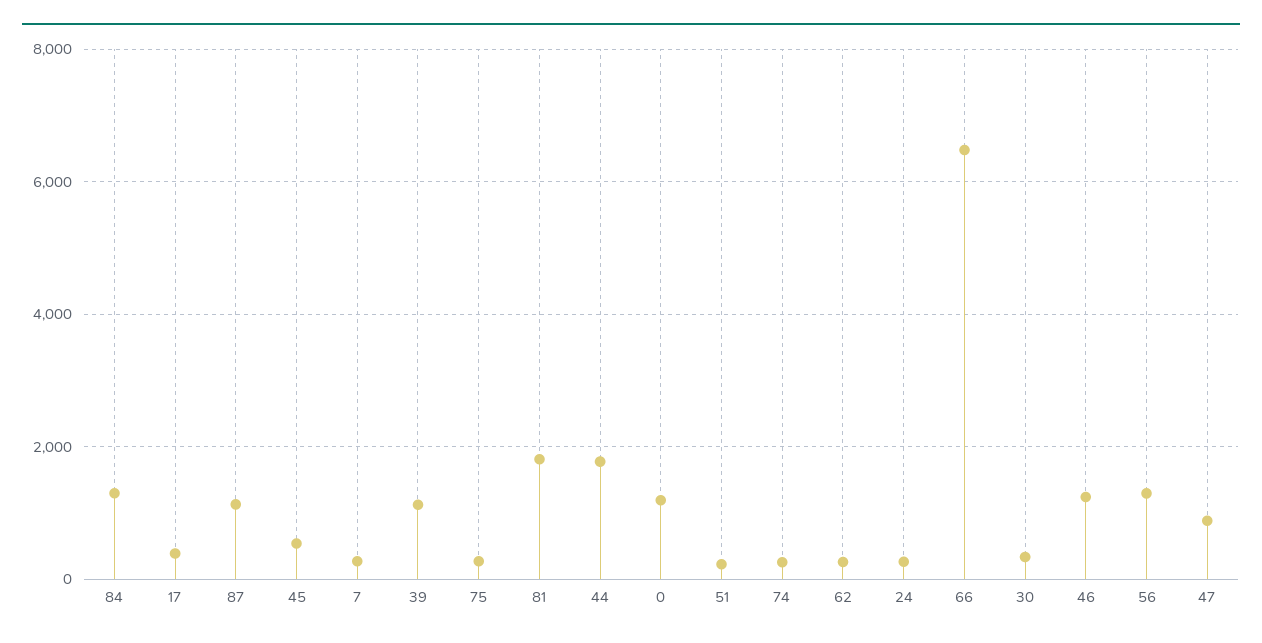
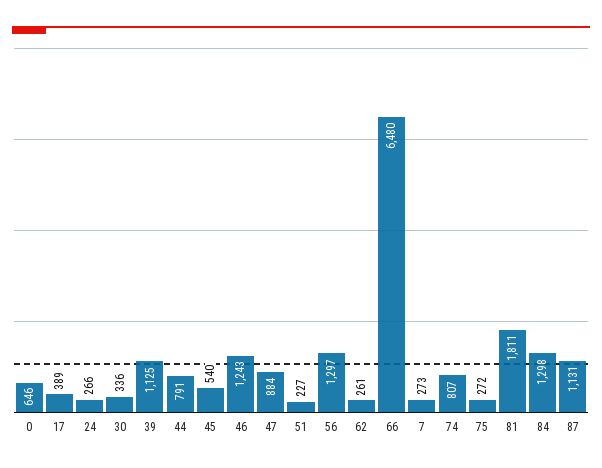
44: 1800 -> 791
0: 1200 -> 646
74: 200 -> 807

